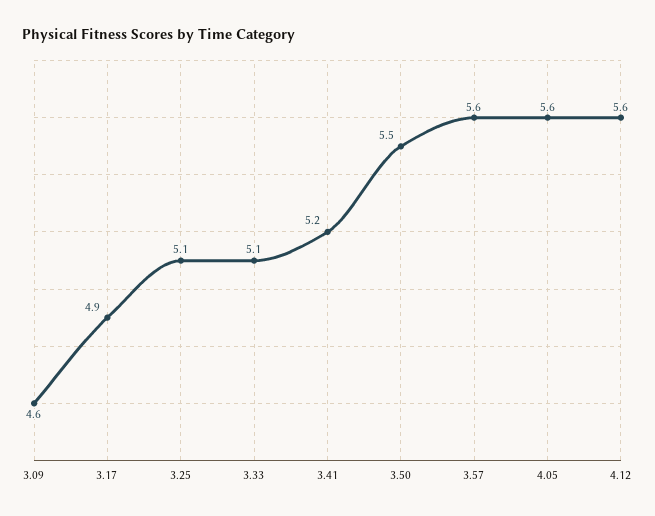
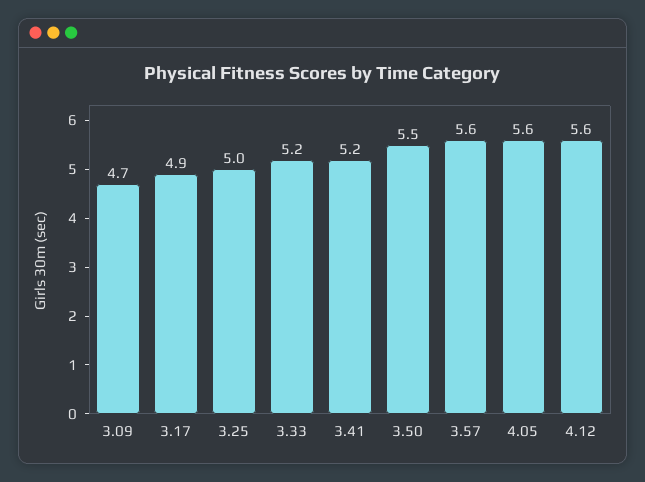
3.09: 4.6 -> 4.7
3.25: 5.1 -> 5
3.33: 5.1 -> 5.2

